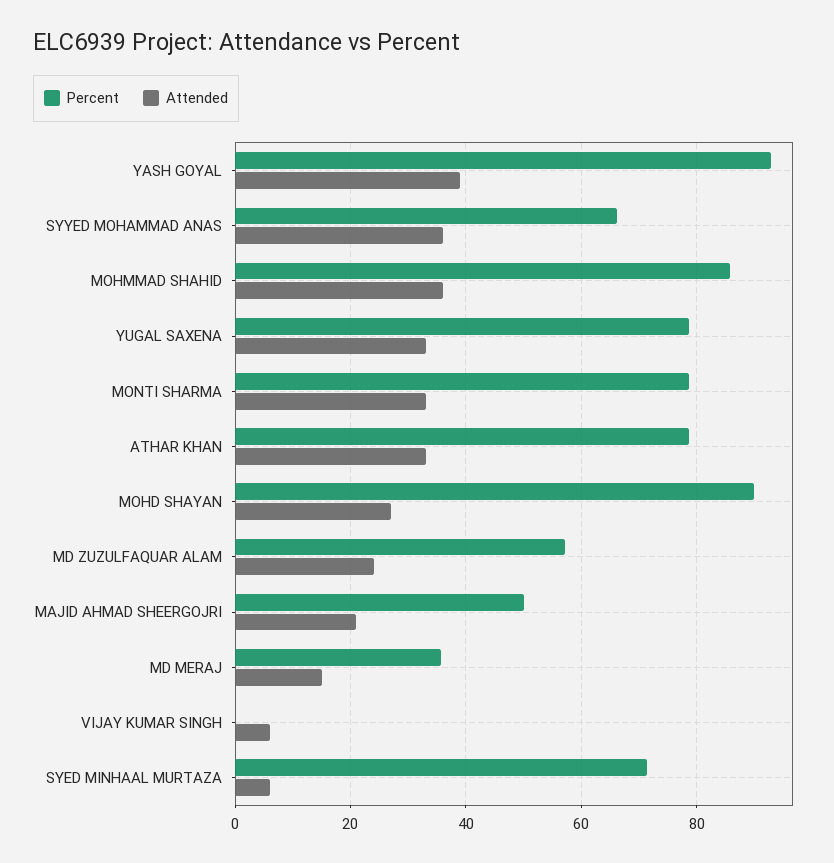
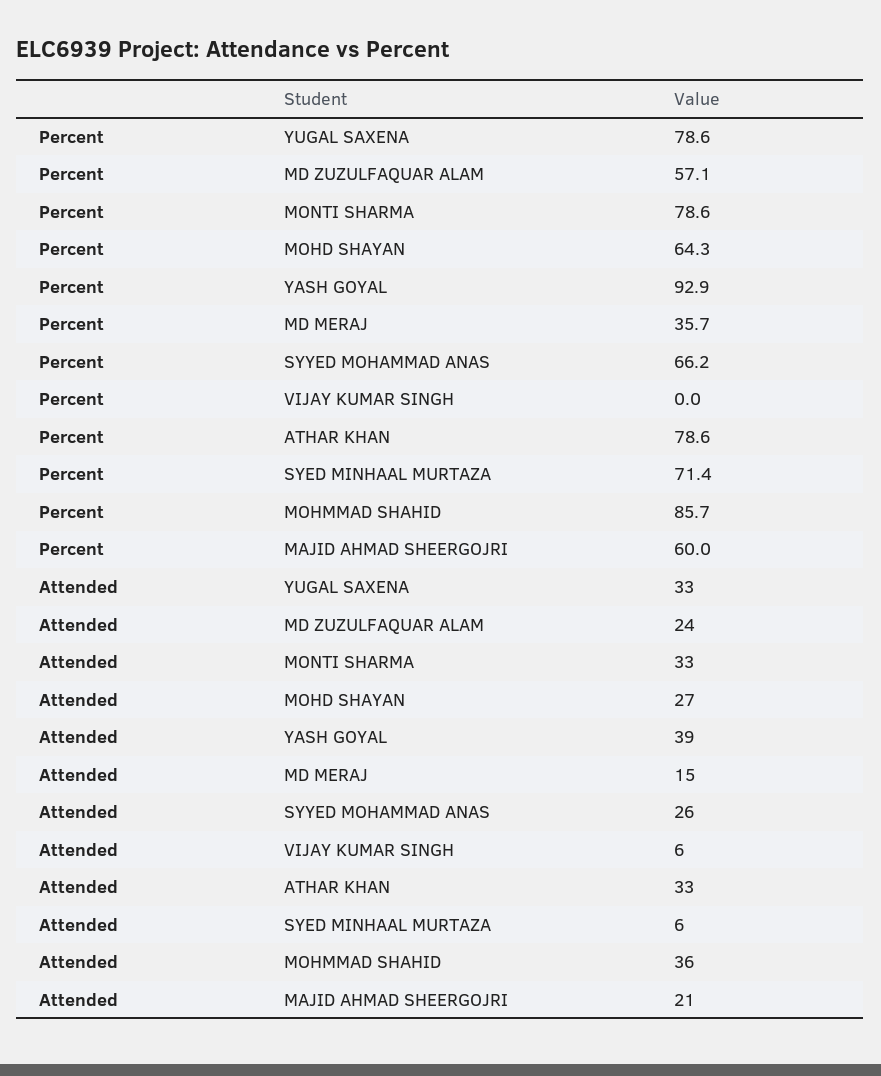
Attended, SYYED MOHAMMAD ANAS: 36 -> 26
Percent, MOHD SHAYAN: 90 -> 64.3
Percent, MAJID AHMAD SHEERGOJRI: 50 -> 60

